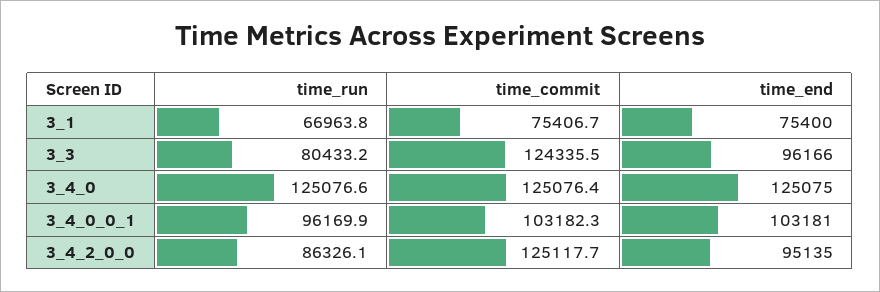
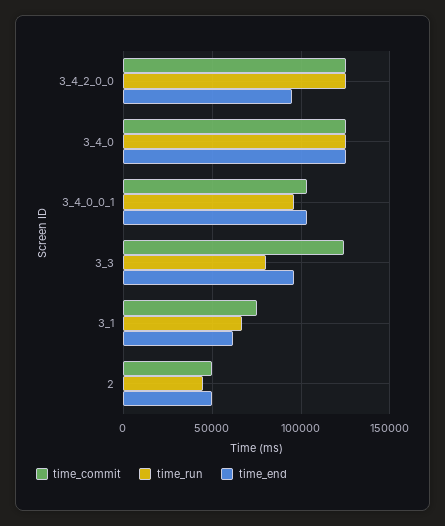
time_end, 3_1: 75400 -> 60000
time_run, 3_4_2_0_0: 86326.1 -> 125000
time_commit, 2: none -> 50000
time_run, 2: none -> 45000
time_end, 2: none -> 50000

